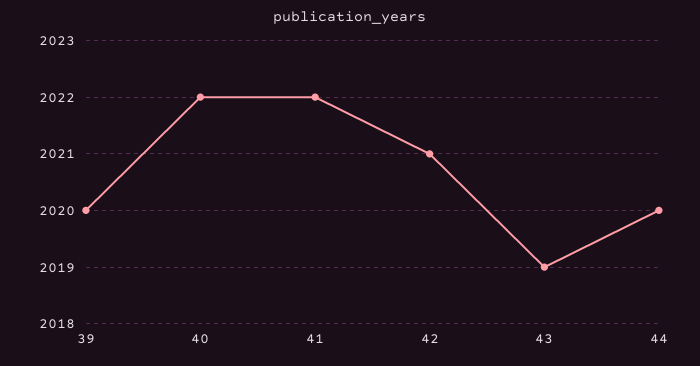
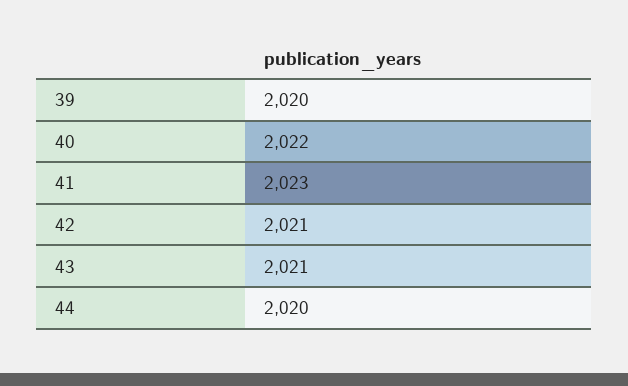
41: 2022 -> 2023
43: 2019 -> 2021

